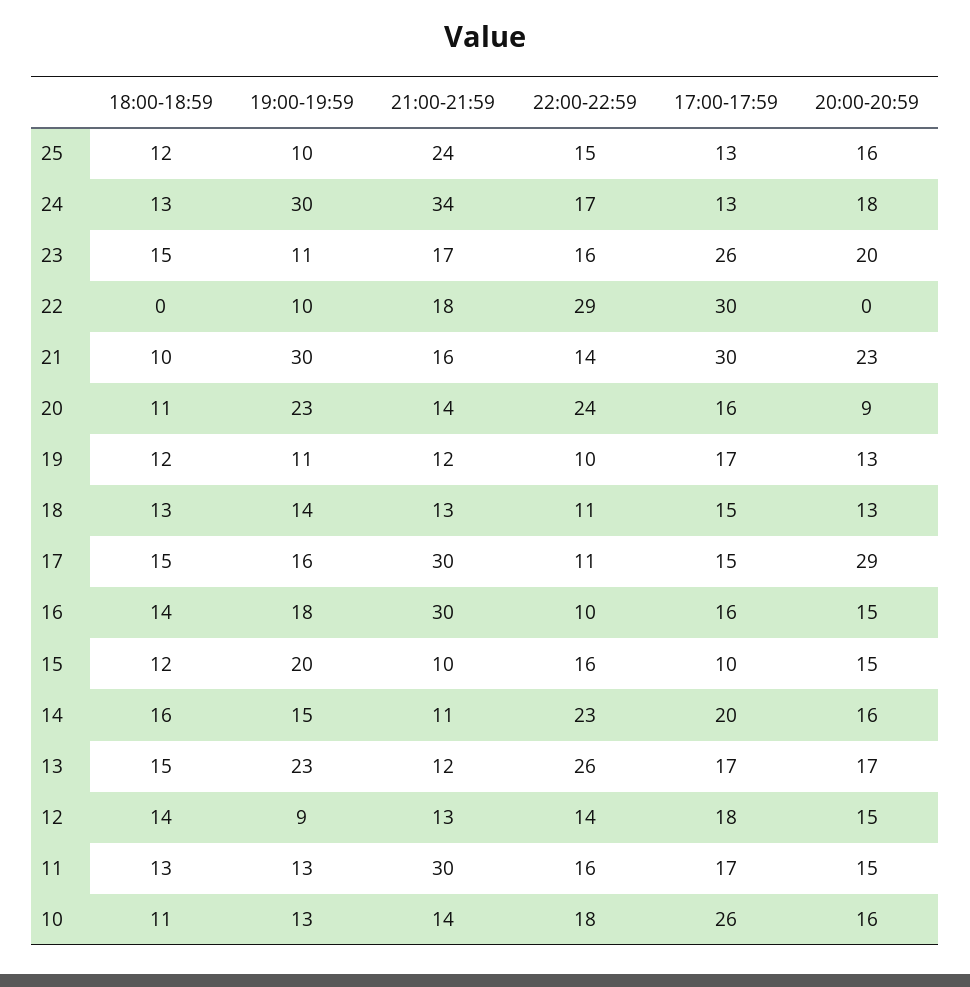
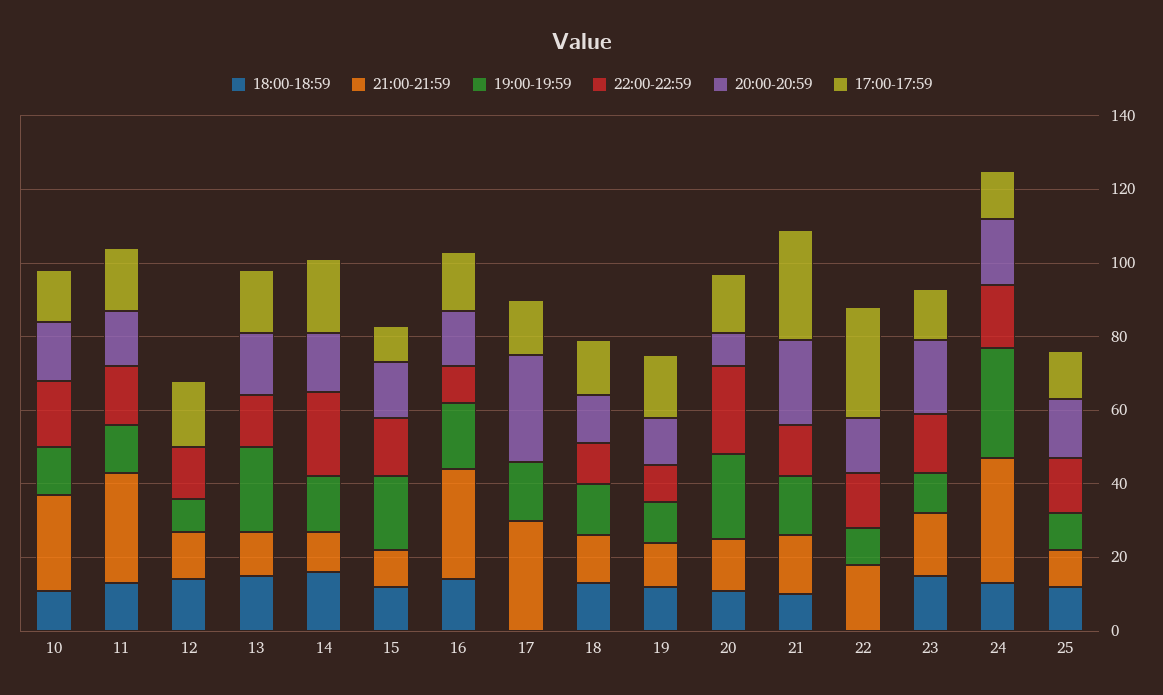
21:00-21:59, 25: 24 -> 10
17:00-17:59, 23: 26 -> 15
22:00-22:59, 22: 29 -> 15
20:00-20:59, 22: 0 -> 15
19:00-19:59, 21: 30 -> 15
18:00-18:59, 17: 15 -> 0
22:00-22:59, 17: 11 -> 0
22:00-22:59, 13: 26 -> 15
20:00-20:59, 12: 15 -> 0
21:00-21:59, 10: 14 -> 25
17:00-17:59, 10: 26 -> 15

